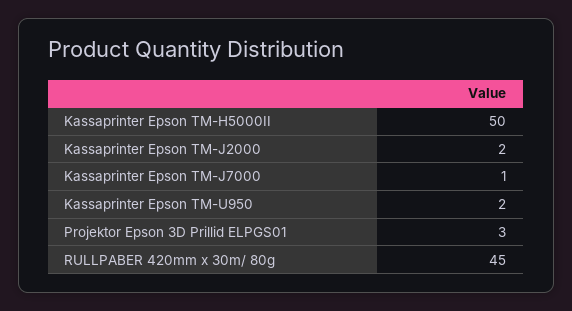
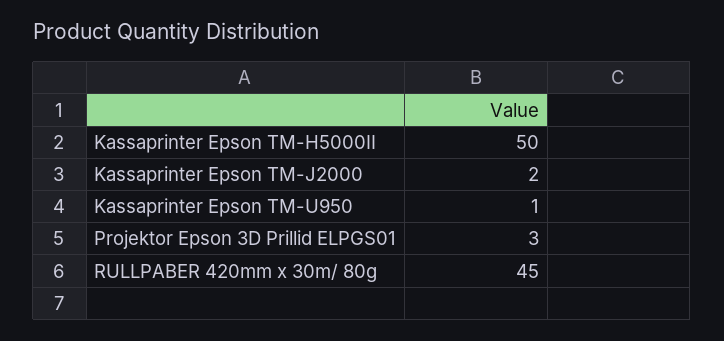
Kassaprinter Epson TM-J7000: 1 -> none
Kassaprinter Epson TM-U950: 2 -> 1

